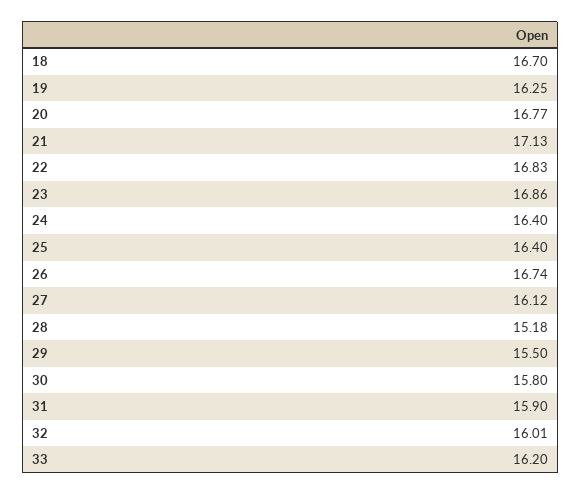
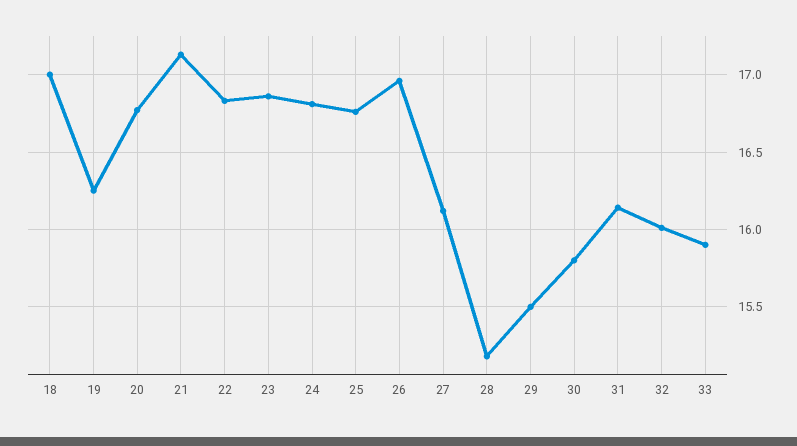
18: 16.7 -> 17
24: 16.4 -> 16.8
25: 16.4 -> 16.75
26: 16.74 -> 16.95
31: 15.9 -> 16.15
33: 16.2 -> 15.9

